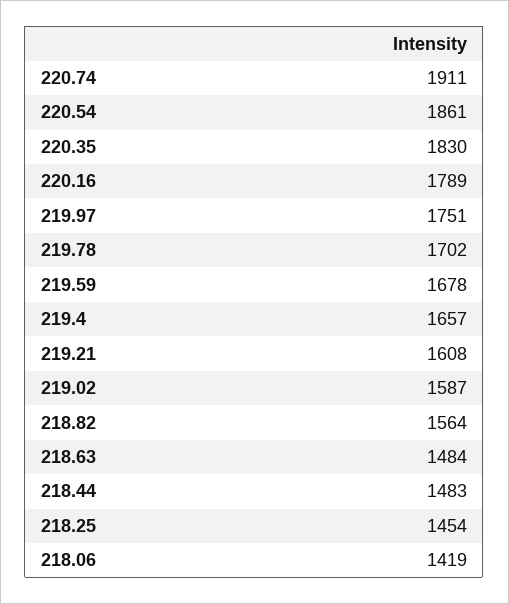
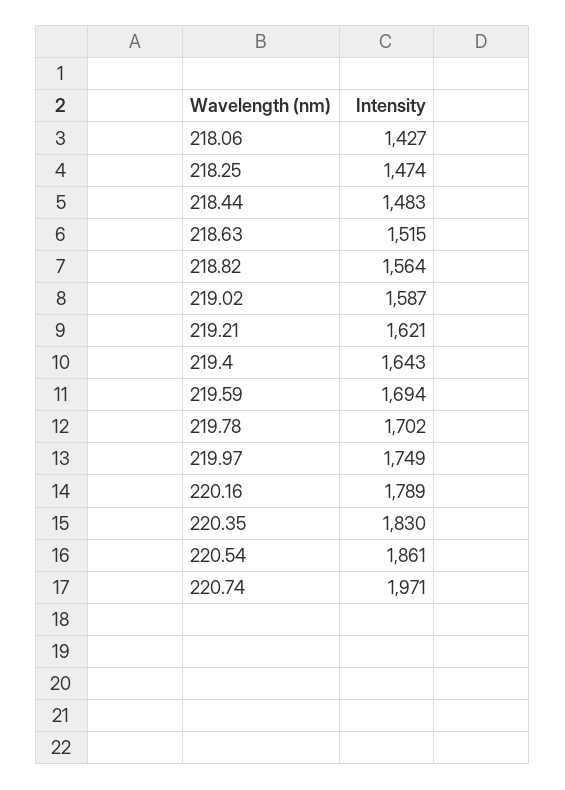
220.74: 1911 -> 1971
219.97: 1751 -> 1749
219.59: 1678 -> 1694
219.4: 1657 -> 1643
219.21: 1608 -> 1621
218.63: 1484 -> 1515
218.25: 1454 -> 1474
218.06: 1419 -> 1427

